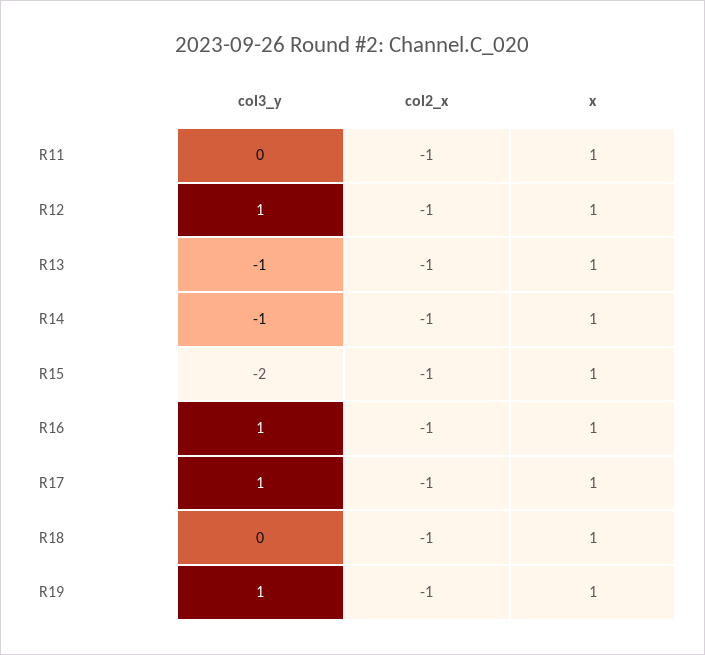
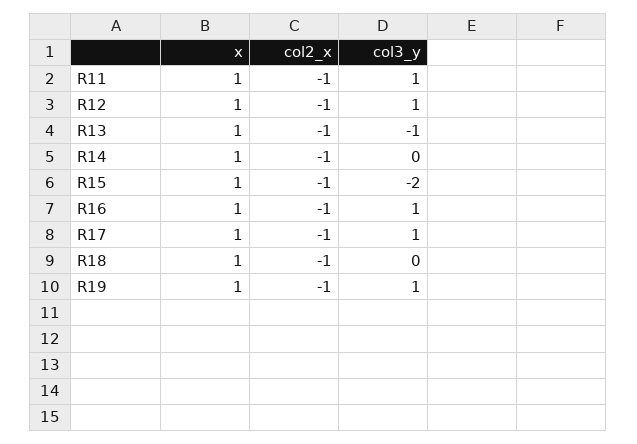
col3_y, R11: 0 -> 1
col3_y, R14: -1 -> 0

